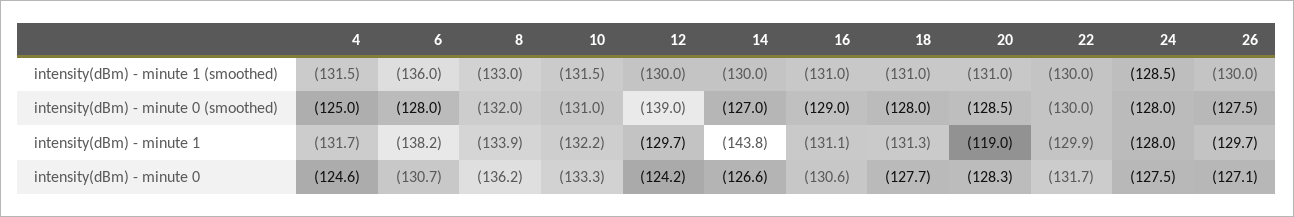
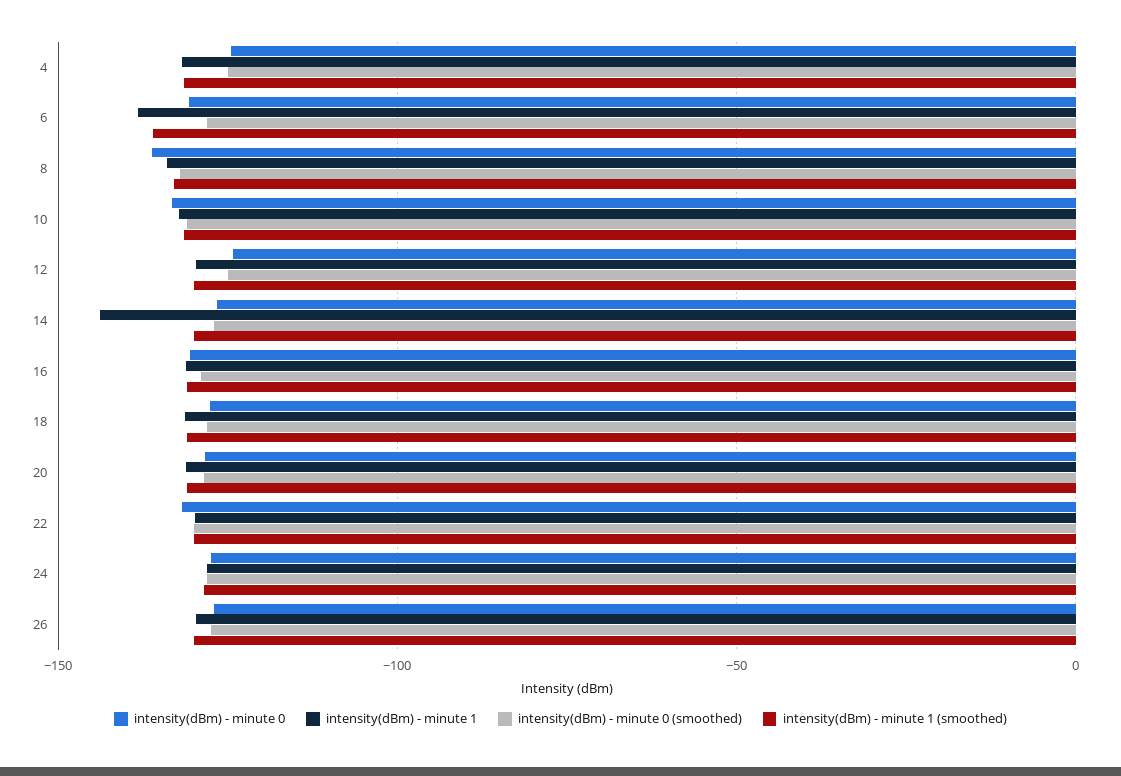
intensity(dBm) - minute 0 (smoothed), 12: -139 -> -125
intensity(dBm) - minute 1, 20: -119 -> -130

